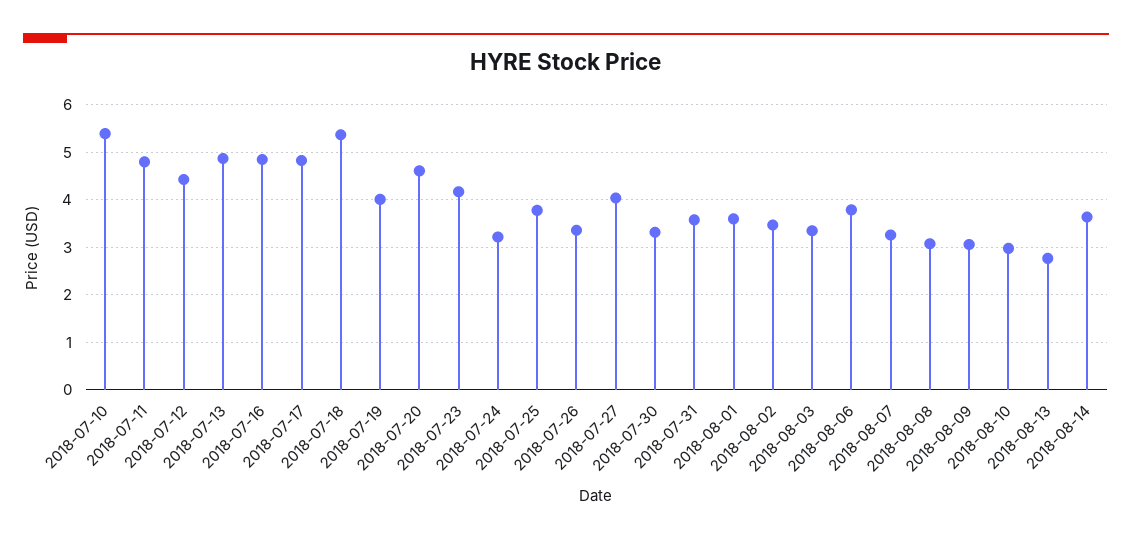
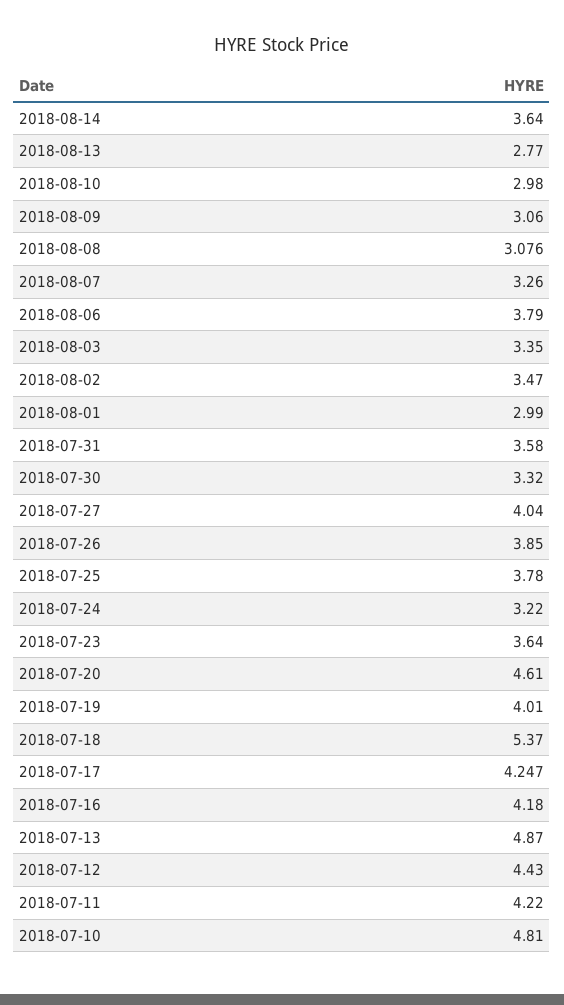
2018-07-10: 5.4 -> 4.81
2018-07-11: 4.8 -> 4.22
2018-07-16: 4.8 -> 4.18
2018-07-17: 4.8 -> 4.247
2018-07-23: 4.2 -> 3.64
2018-07-26: 3.4 -> 3.85
2018-08-01: 3.6 -> 2.99

